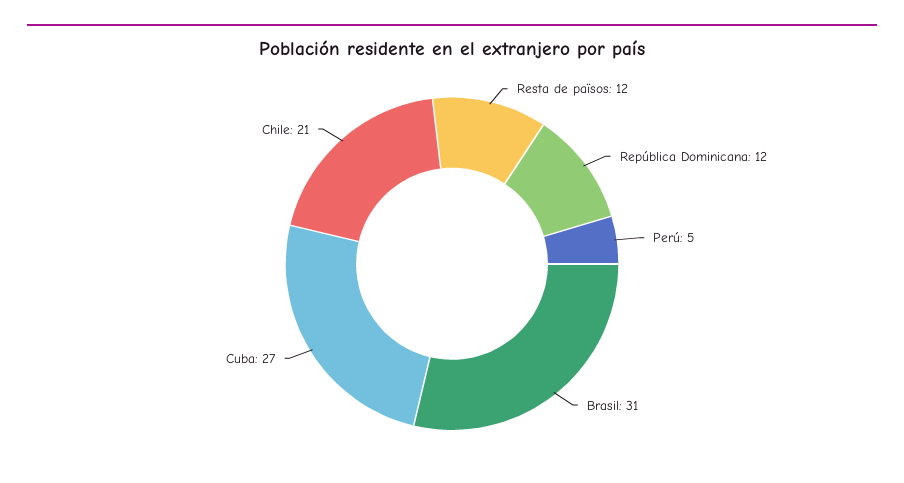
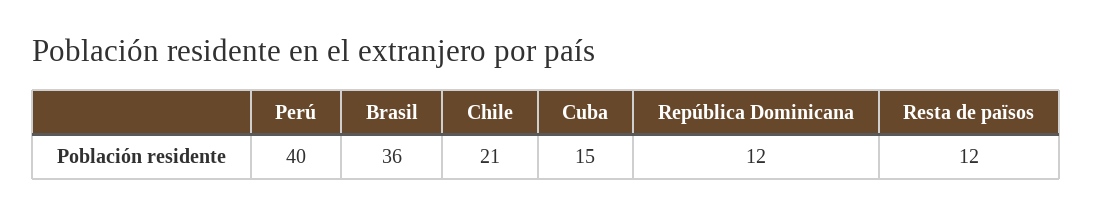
Perú: 5 -> 40
Brasil: 31 -> 36
Cuba: 27 -> 15

